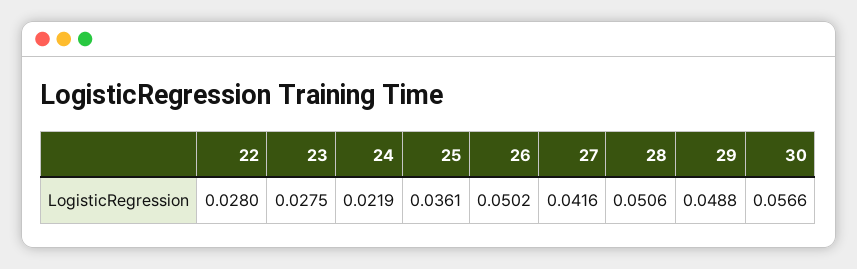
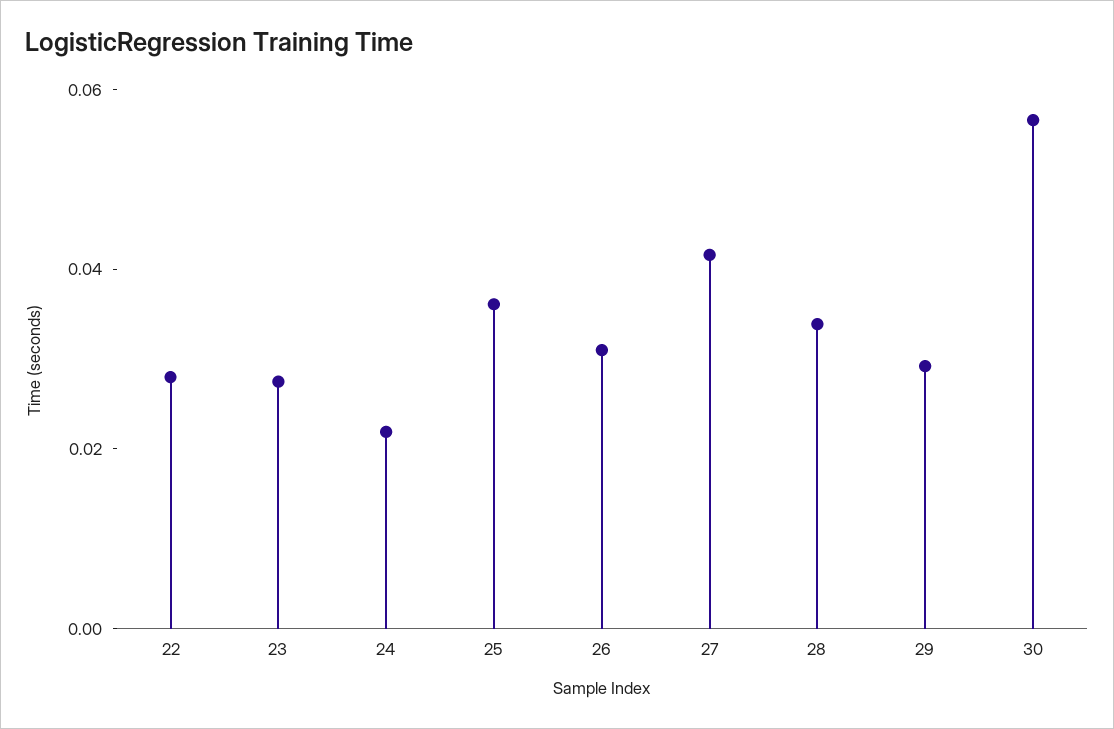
26: 0.0502 -> 0.03
28: 0.0506 -> 0.035
29: 0.0488 -> 0.03

